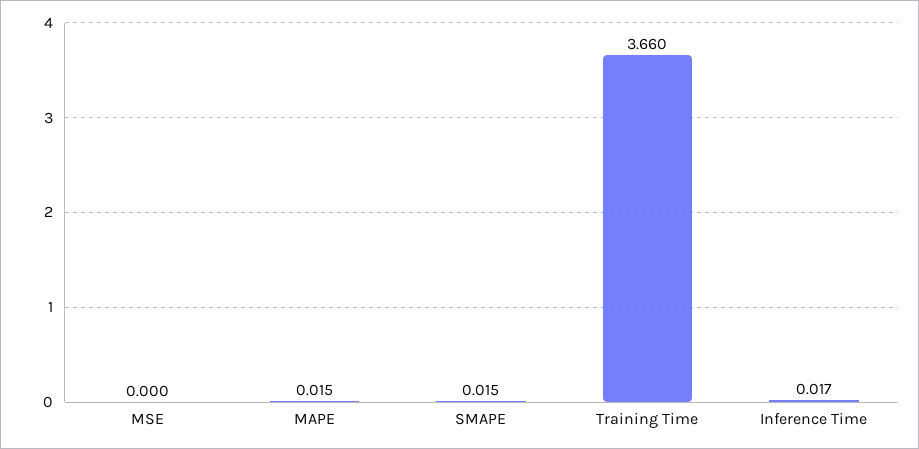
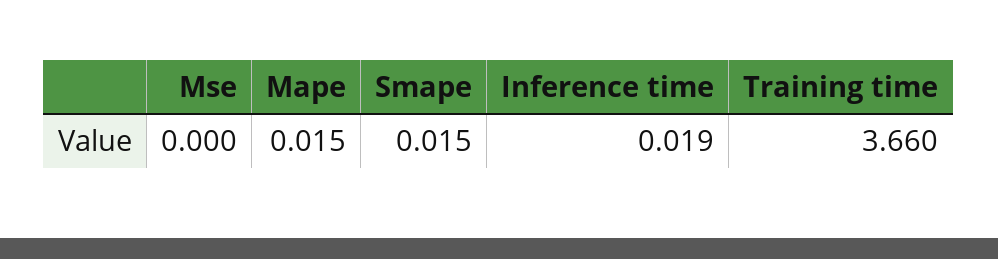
Inference Time: 0.017 -> 0.019

